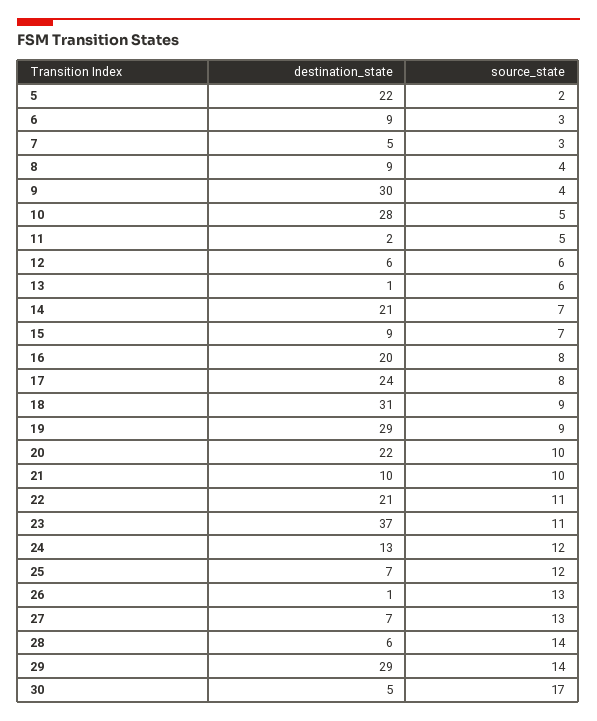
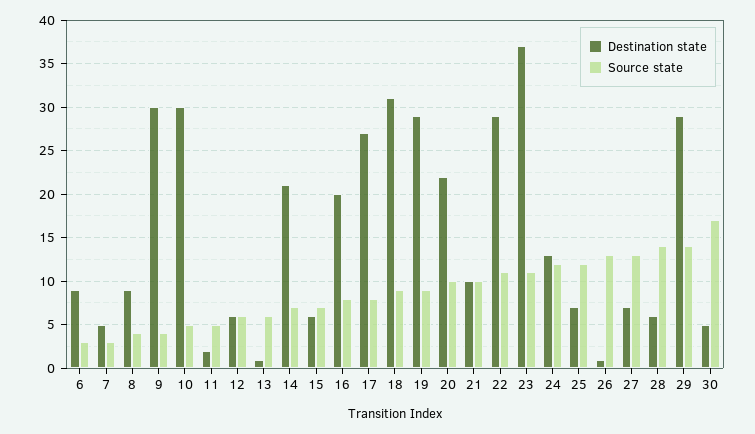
destination_state, 5: 22 -> none
source_state, 5: 2 -> none
destination_state, 10: 28 -> 30
destination_state, 15: 9 -> 6
destination_state, 17: 24 -> 27
destination_state, 22: 21 -> 29

